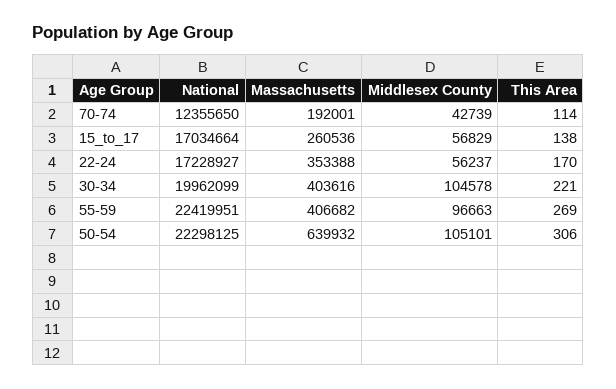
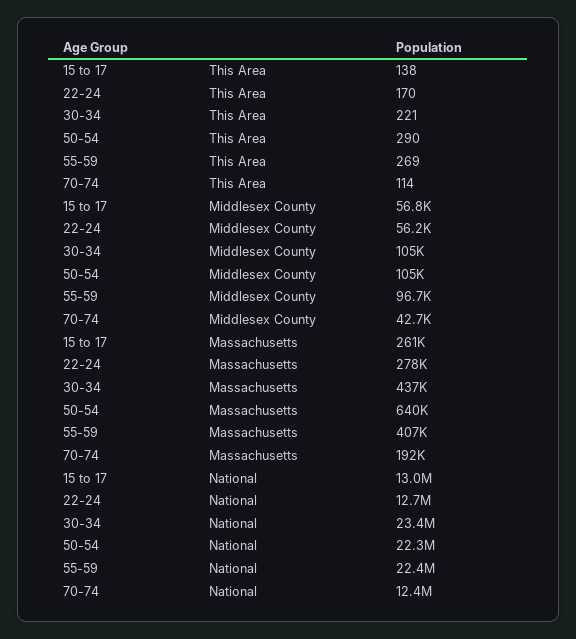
National, 15_to_17: 17034664 -> 13000000
National, 22-24: 17228927 -> 12700000
Massachusetts, 22-24: 353388 -> 278000
National, 30-34: 19962099 -> 23400000
Massachusetts, 30-34: 403616 -> 437000
This Area, 50-54: 306 -> 290

